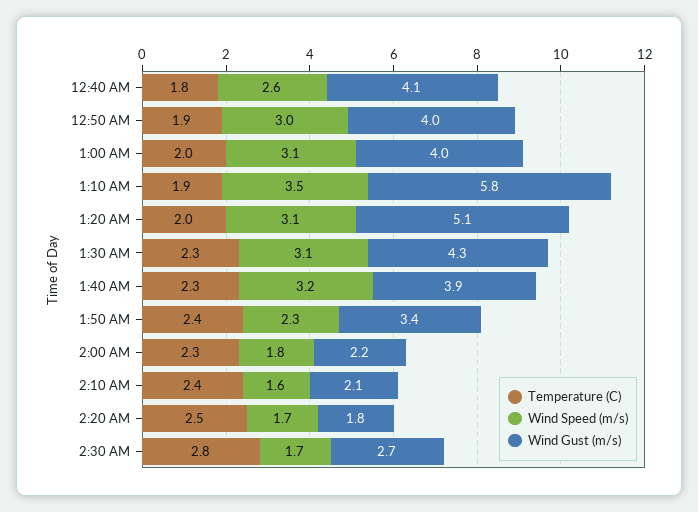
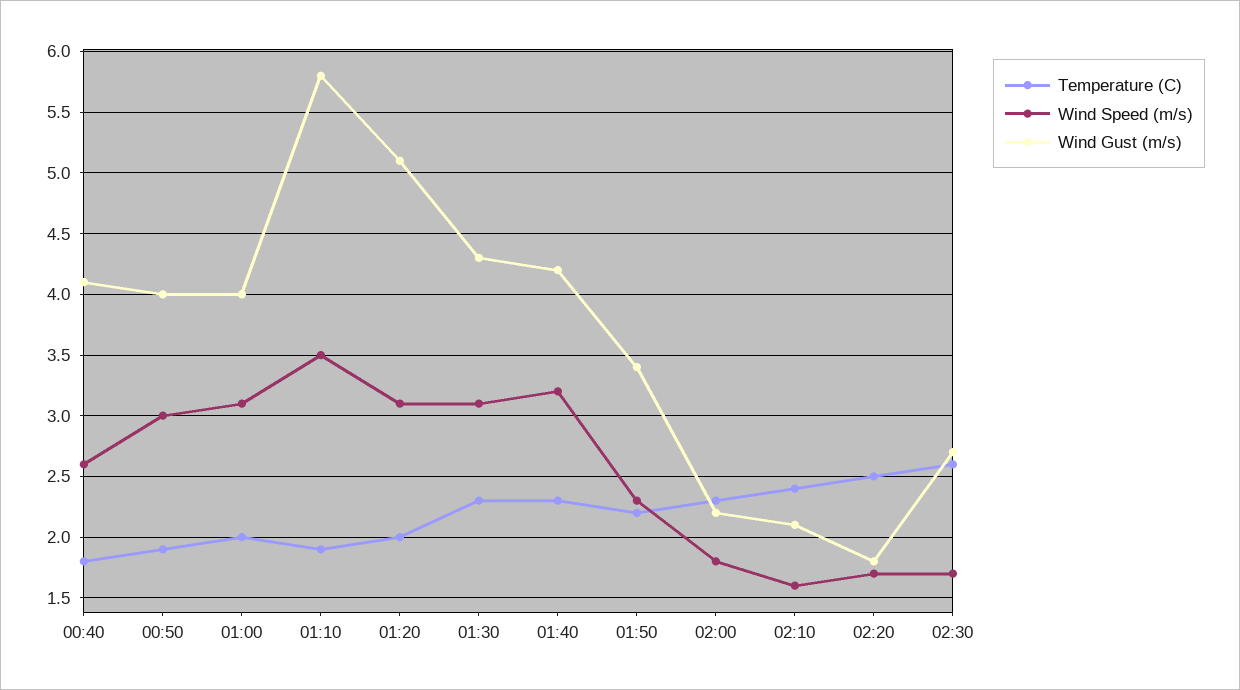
Wind Gust (m/s), 1:40 AM: 3.9 -> 4.2
Temperature (C), 1:50 AM: 2.4 -> 2.2
Temperature (C), 2:30 AM: 2.8 -> 2.6

